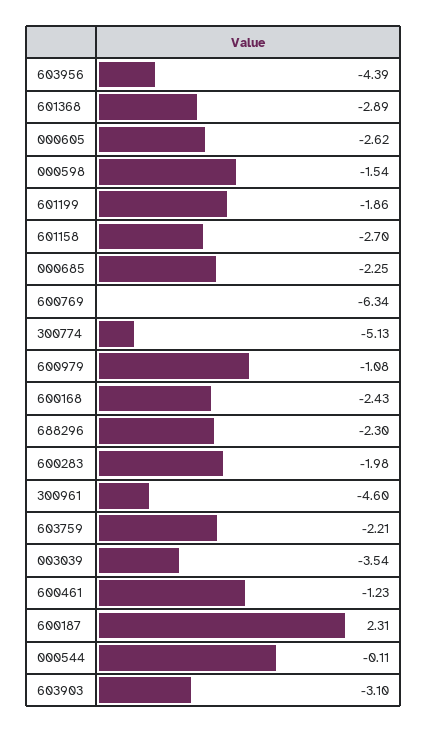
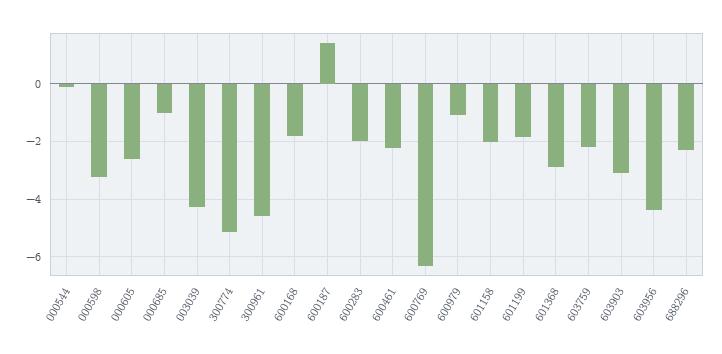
000598: -1.54 -> -3.25
601158: -2.7 -> -2
000685: -2.25 -> -1
600168: -2.43 -> -1.75
003039: -3.54 -> -4.25
600461: -1.23 -> -2.25
600187: 2.31 -> 1.5

